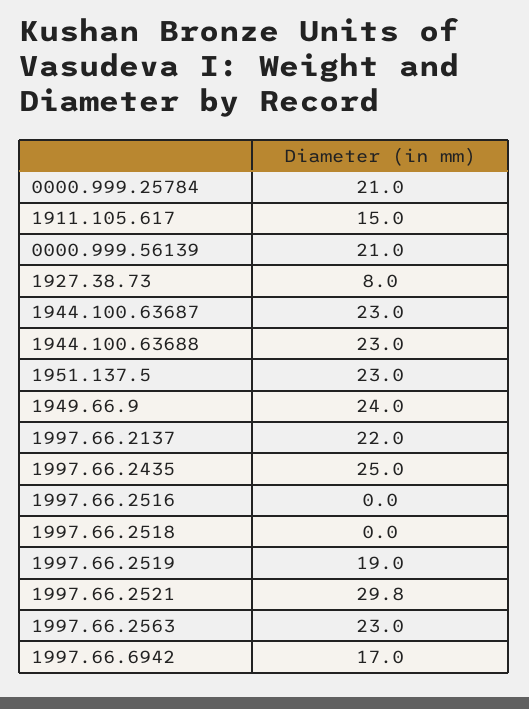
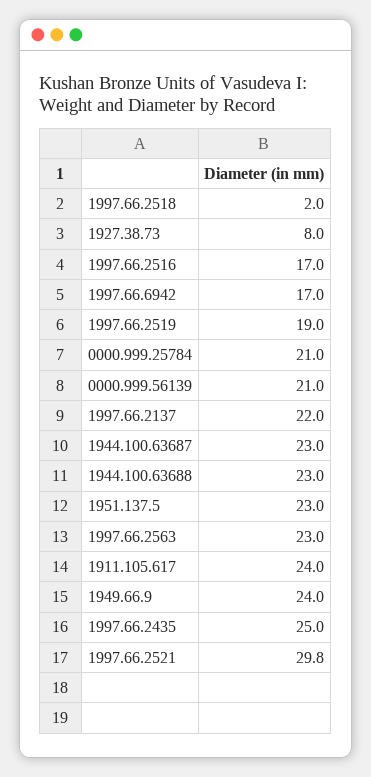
1911.105.617: 15 -> 24
1997.66.2516: 0 -> 17
1997.66.2518: 0 -> 2

